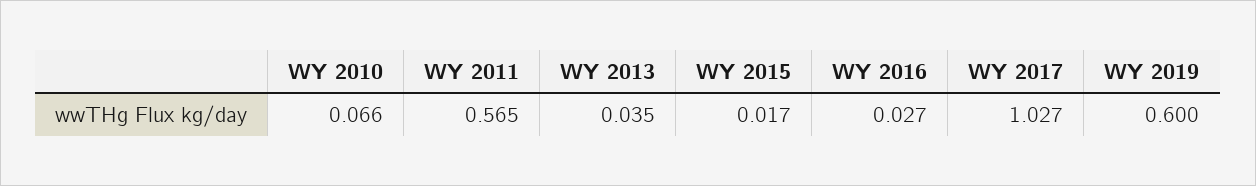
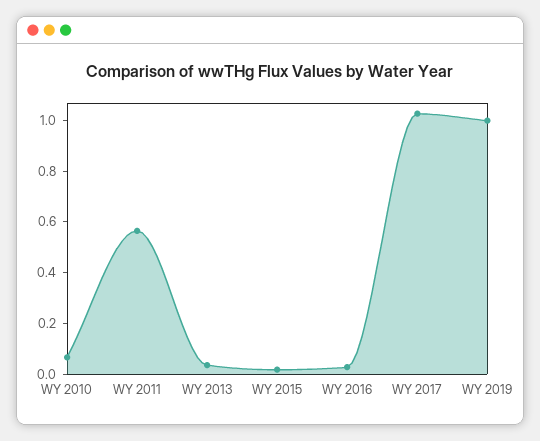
WY 2019: 0.6 -> 1

